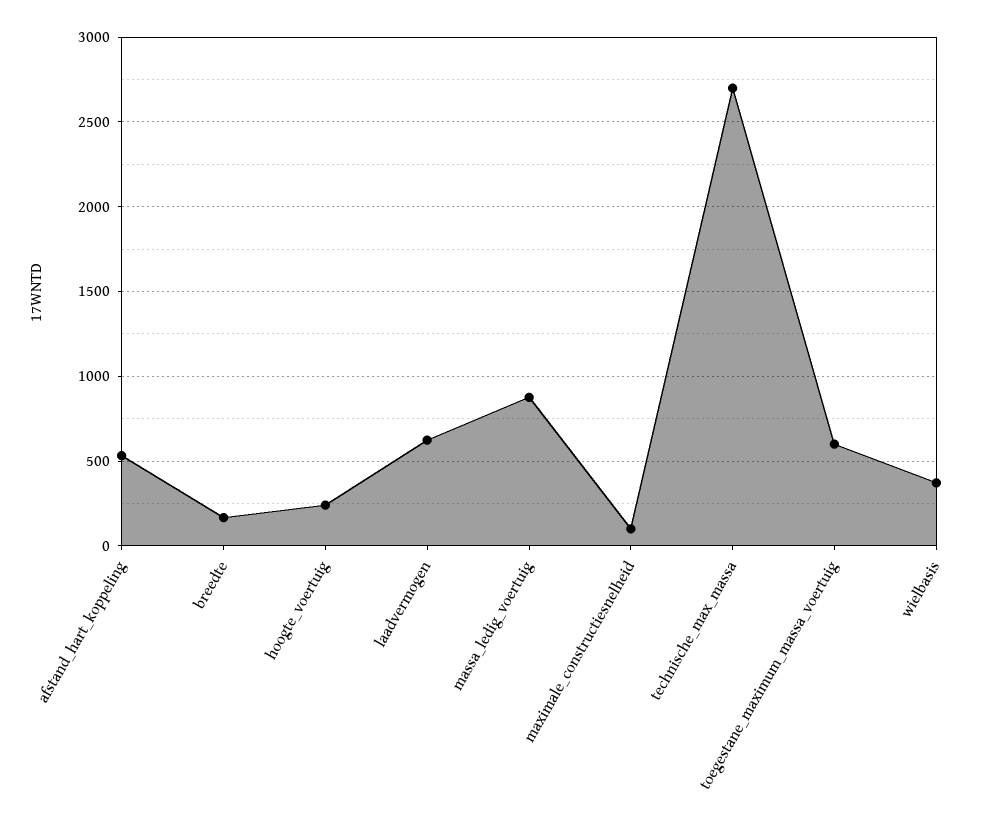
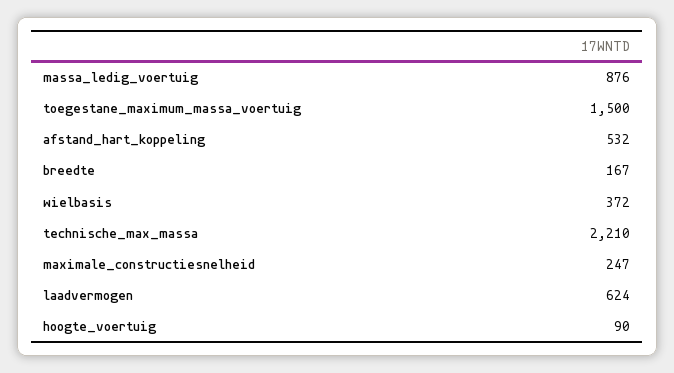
hoogte_voertuig: 250 -> 90
maximale_constructiesnelheid: 100 -> 247
technische_max_massa: 2700 -> 2210
toegestane_maximum_massa_voertuig: 600 -> 1500

